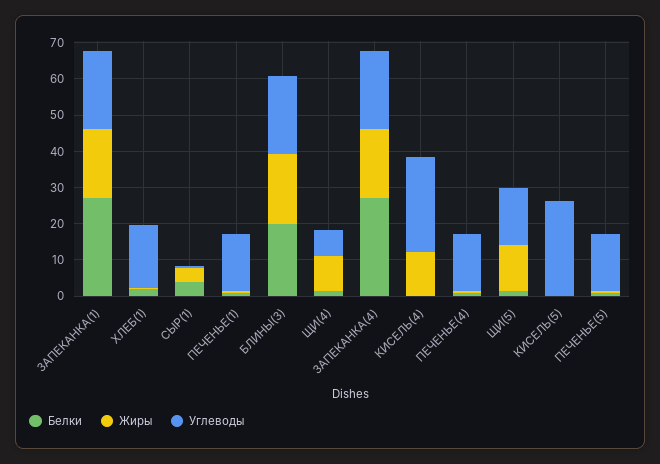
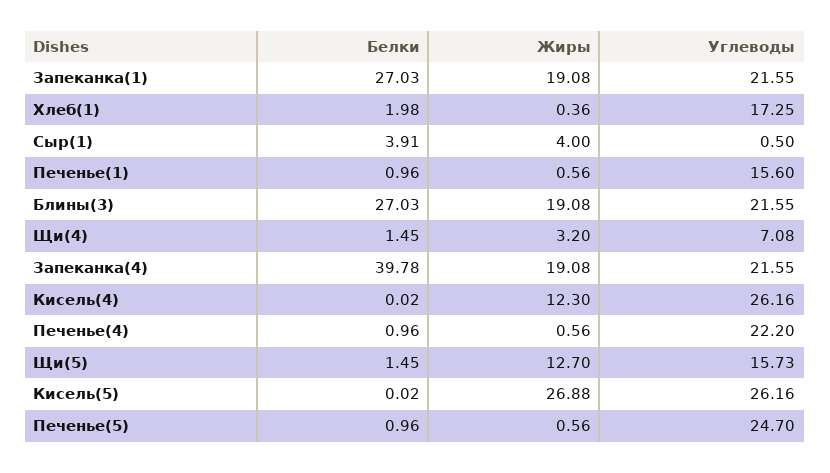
Белки, БЛИНЫ(3): 20 -> 27.03
Жиры, ЩИ(4): 10 -> 3.2
Белки, ЗАПЕКАНКА(4): 27.5 -> 39.78
Углеводы, ПЕЧЕНЬЕ(4): 15 -> 22.2
Жиры, КИСЕЛЬ(5): 0 -> 26.88
Углеводы, ПЕЧЕНЬЕ(5): 15 -> 24.7

